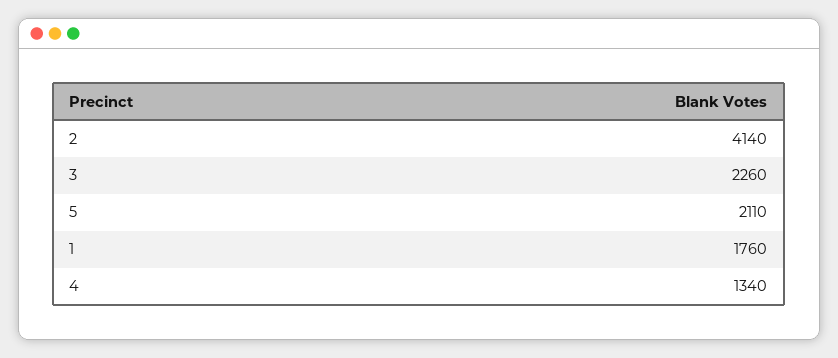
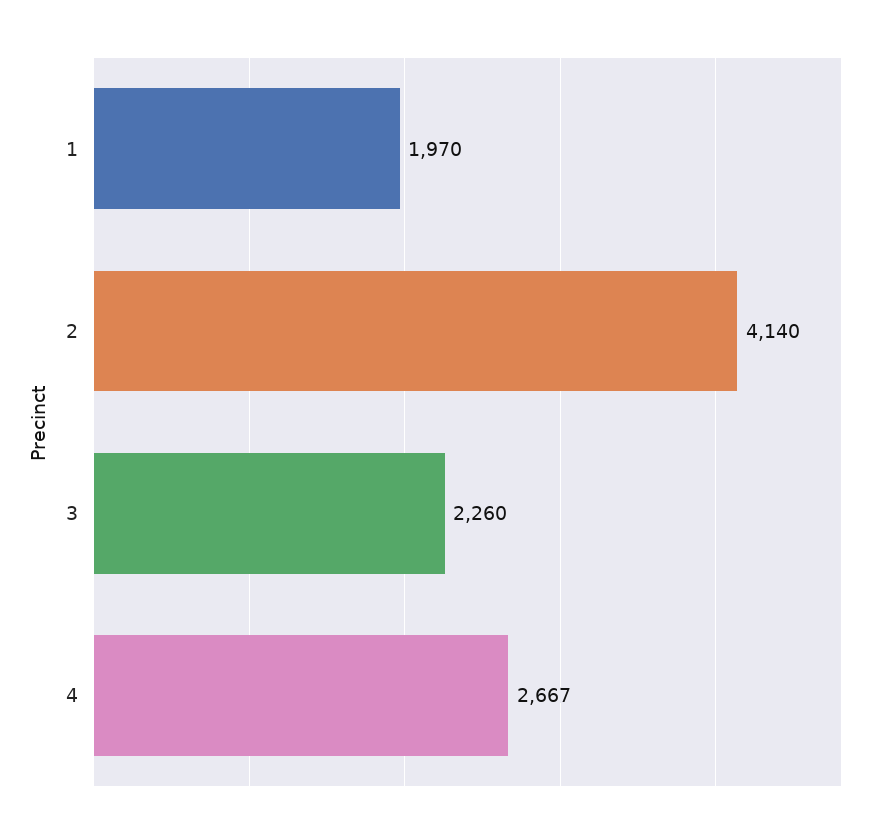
5: 2110 -> none
1: 1760 -> 1970
4: 1340 -> 2667

